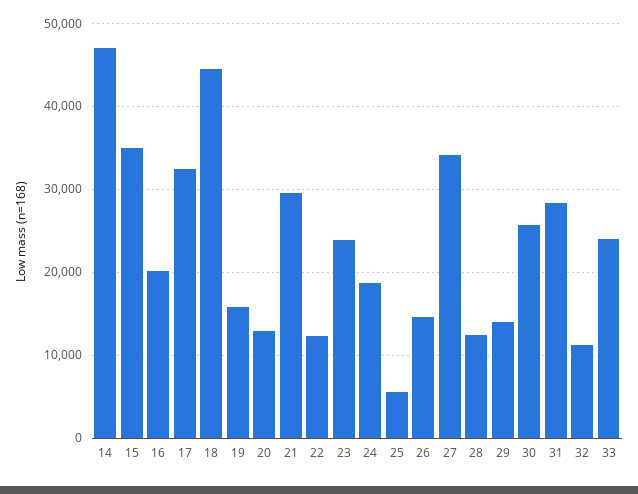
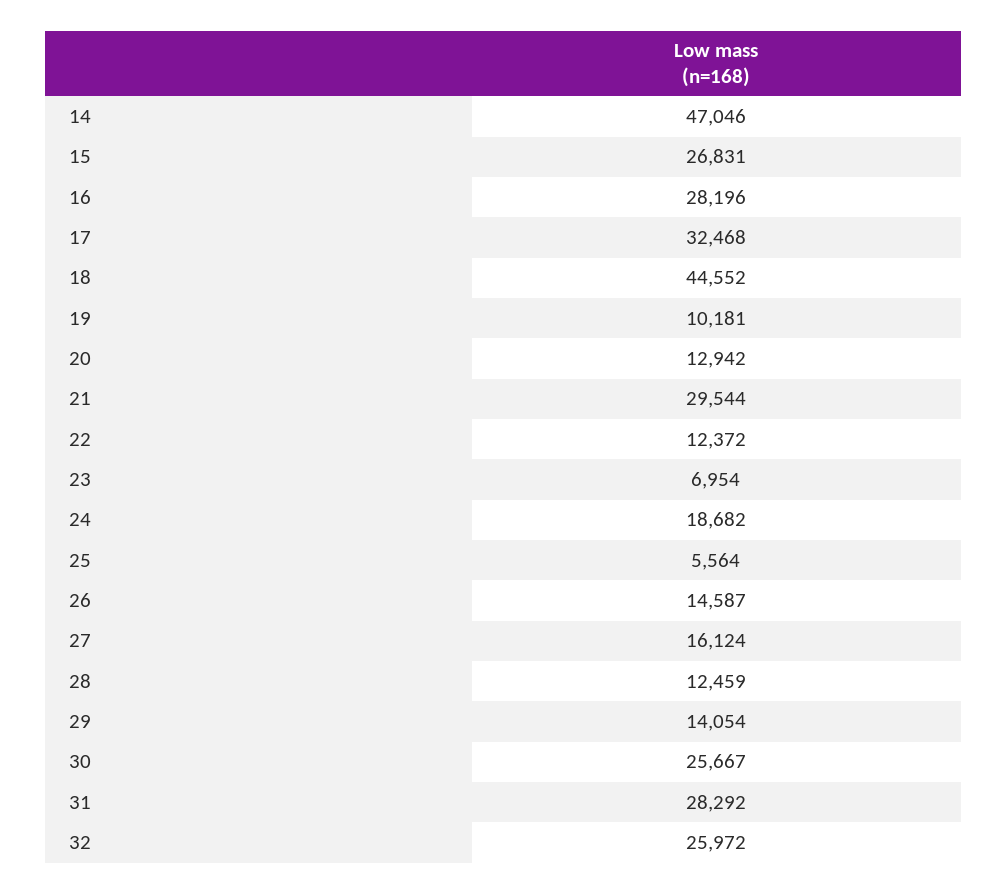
15: 35000 -> 26831
16: 20000 -> 28196
19: 16000 -> 10181
23: 24000 -> 6954
27: 34000 -> 16124
32: 11000 -> 25972
33: 24000 -> none

